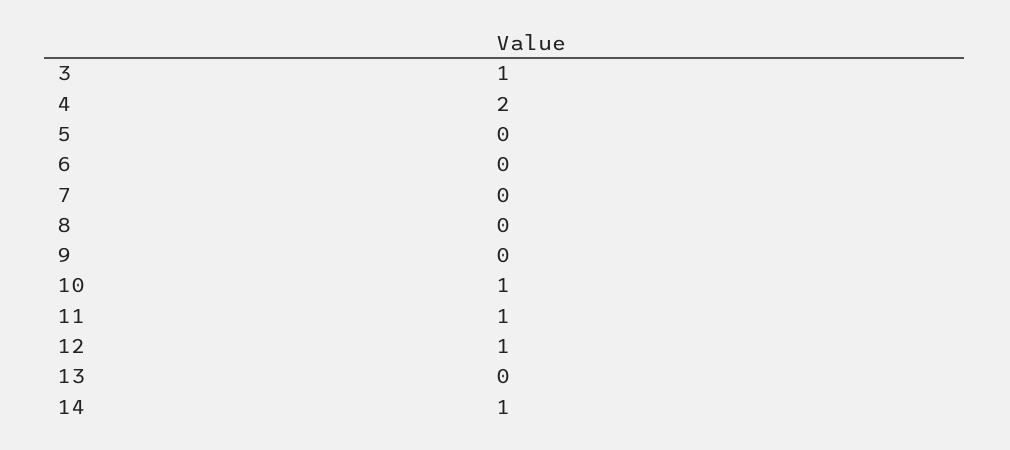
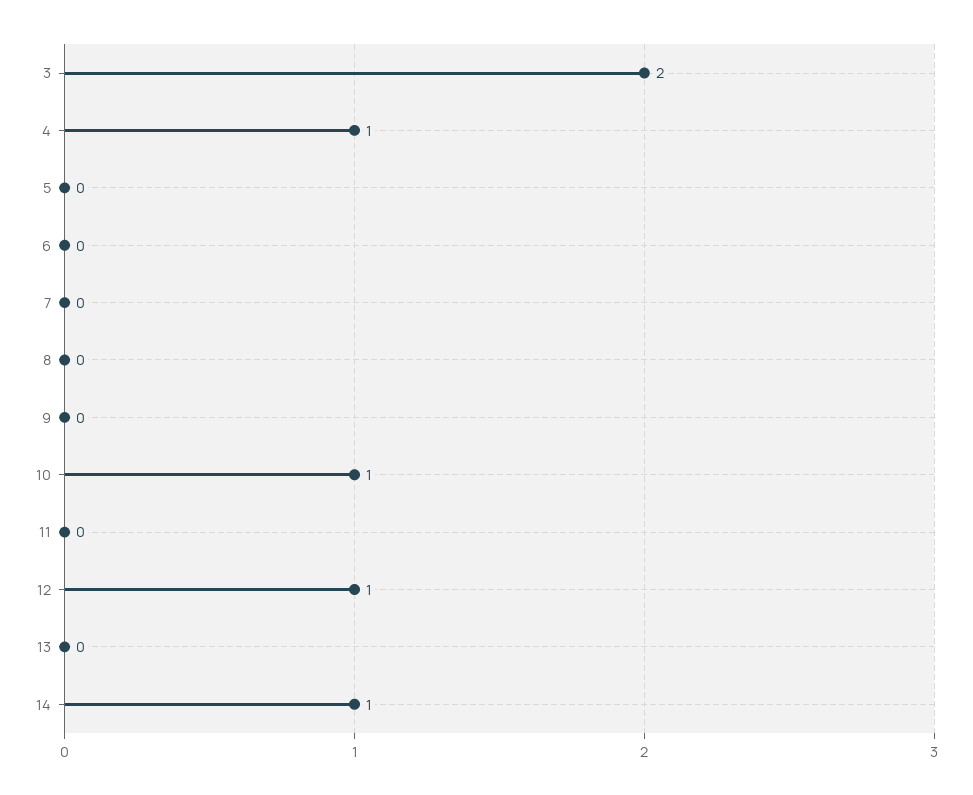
3: 1 -> 2
4: 2 -> 1
11: 1 -> 0

